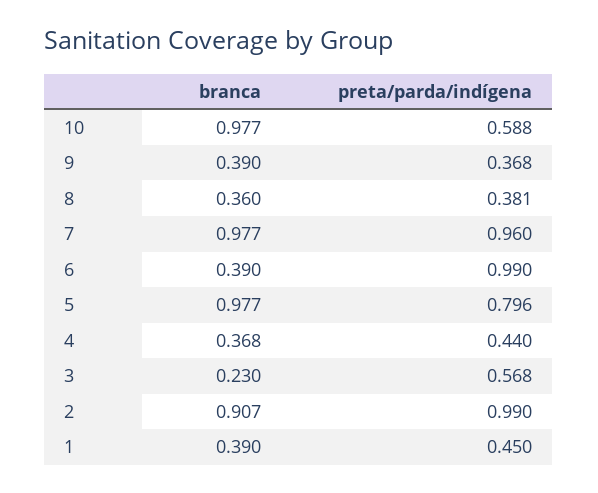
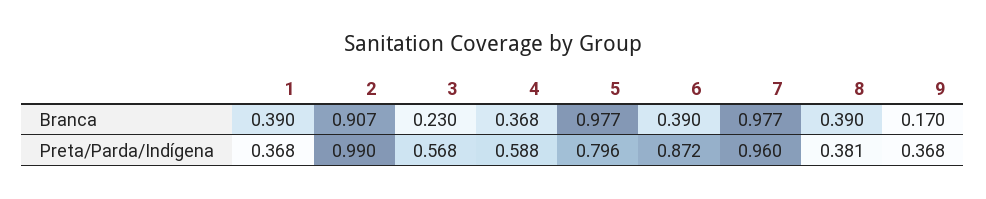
branca, 10: 0.977 -> none
preta/parda/indígena, 10: 0.588 -> none
branca, 9: 0.39 -> 0.17
branca, 8: 0.36 -> 0.39
preta/parda/indígena, 6: 0.99 -> 0.872
preta/parda/indígena, 4: 0.44 -> 0.588
preta/parda/indígena, 1: 0.45 -> 0.368

